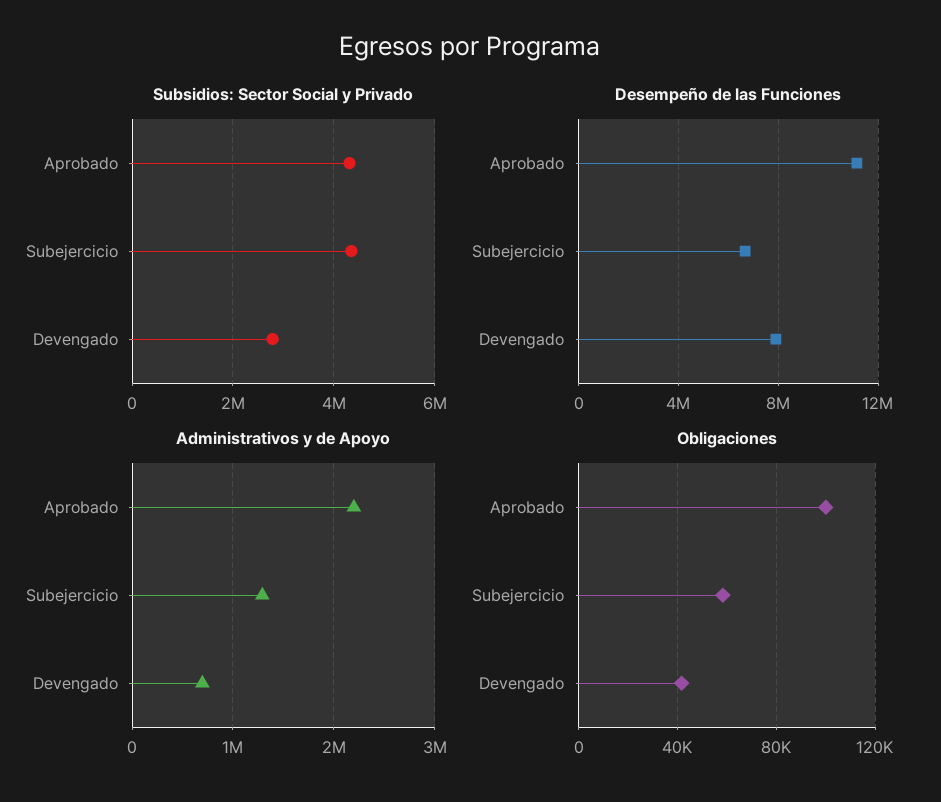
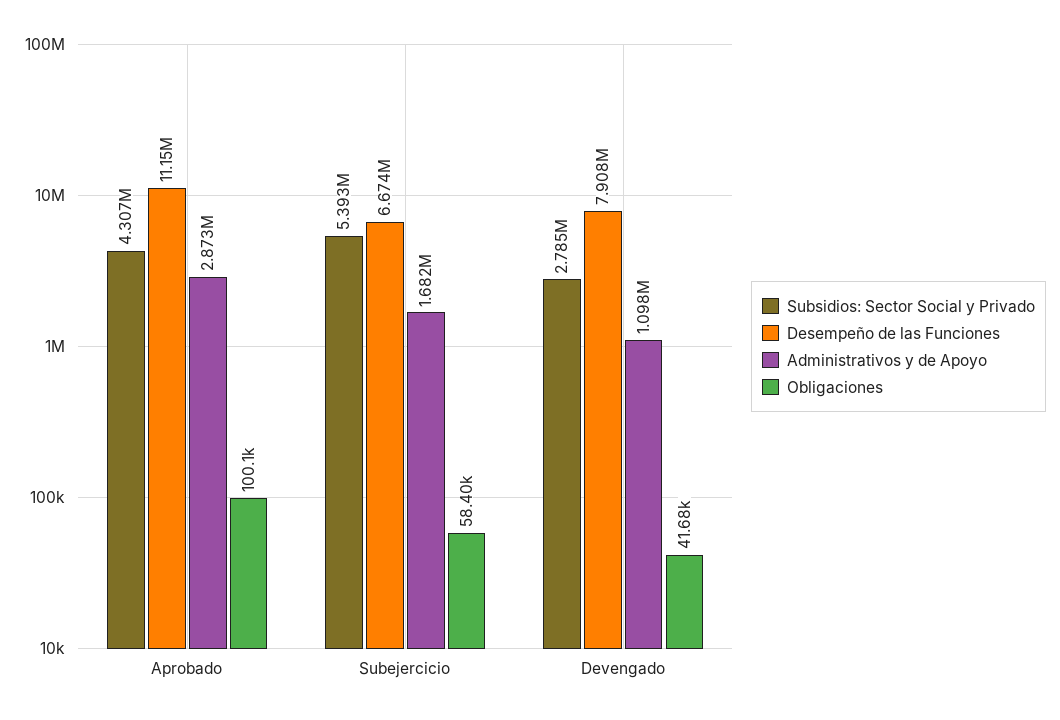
Subsidios: Sector Social y Privado, Subejercicio: 4400000 -> 5393000
Administrativos y de Apoyo, Aprobado: 2200000 -> 2873000
Administrativos y de Apoyo, Subejercicio: 1300000 -> 1682000
Administrativos y de Apoyo, Devengado: 700000 -> 1098000

